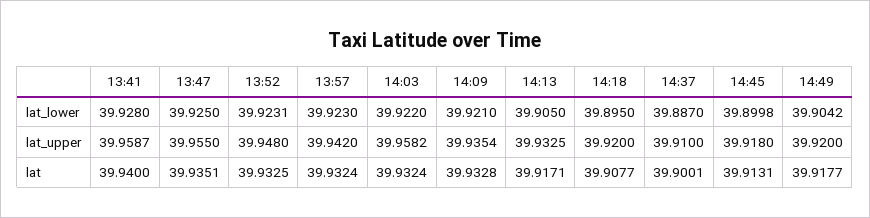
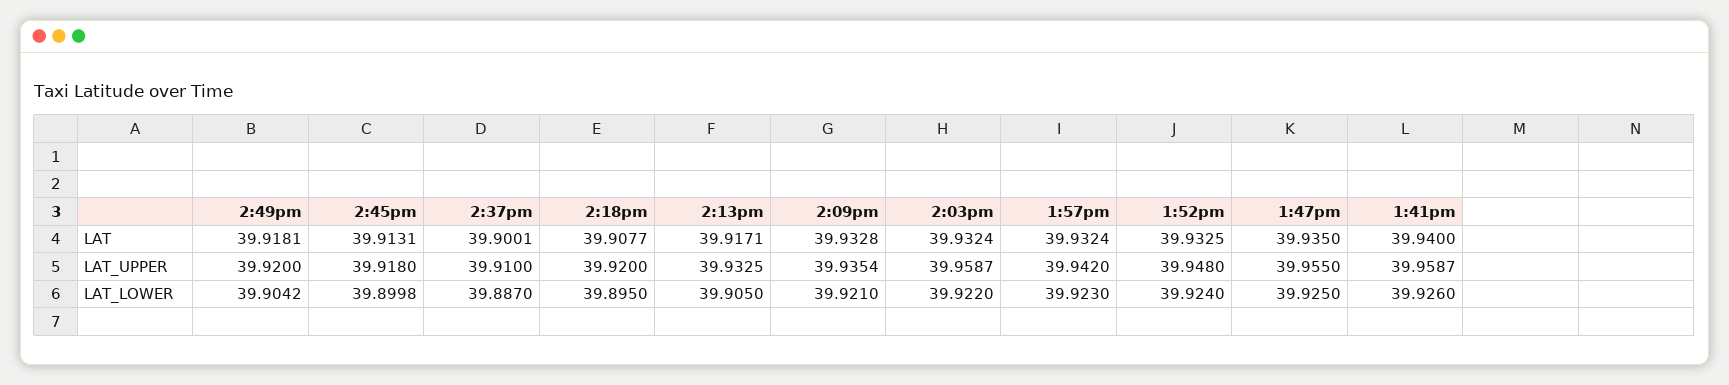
13:41, lat_lower: 39.928 -> 39.926
13:52, lat_lower: 39.9231 -> 39.924
14:03, lat_upper: 39.9582 -> 39.9587
13:47, lat: 39.9351 -> 39.935
14:49, lat: 39.9177 -> 39.9181

